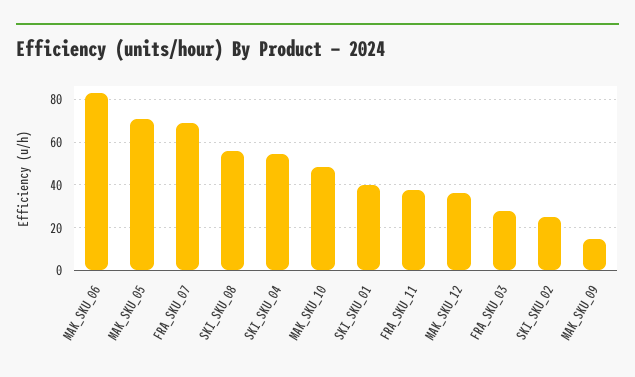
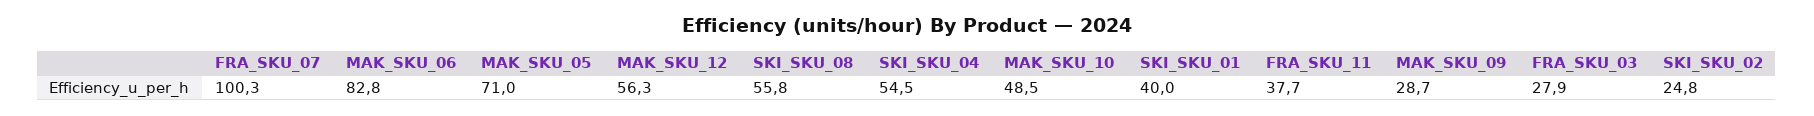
FRA_SKU_07: 70 -> 100.3
MAK_SKU_12: 35 -> 56.3
MAK_SKU_09: 15 -> 28.7

